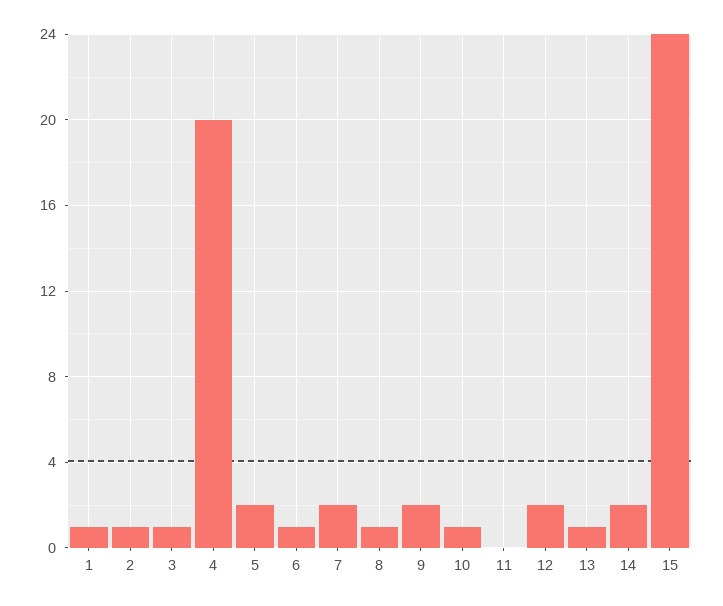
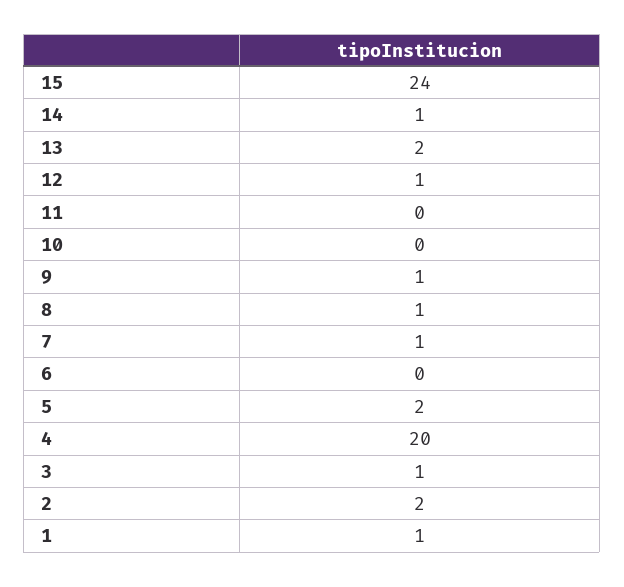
2: 1 -> 2
6: 1 -> 0
7: 2 -> 1
9: 2 -> 1
10: 1 -> 0
12: 2 -> 1
13: 1 -> 2
14: 2 -> 1

